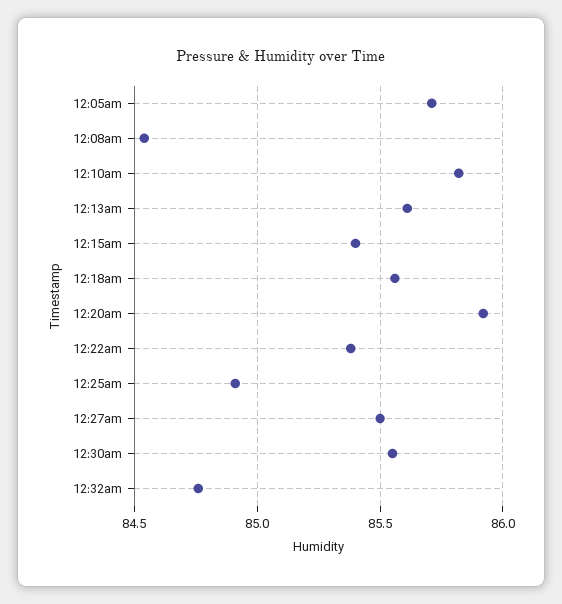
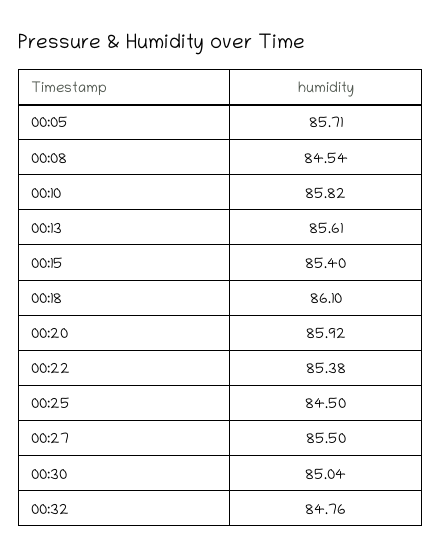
12:18am: 85.55 -> 86.1
12:25am: 84.9 -> 84.5
12:30am: 85.55 -> 85.04

